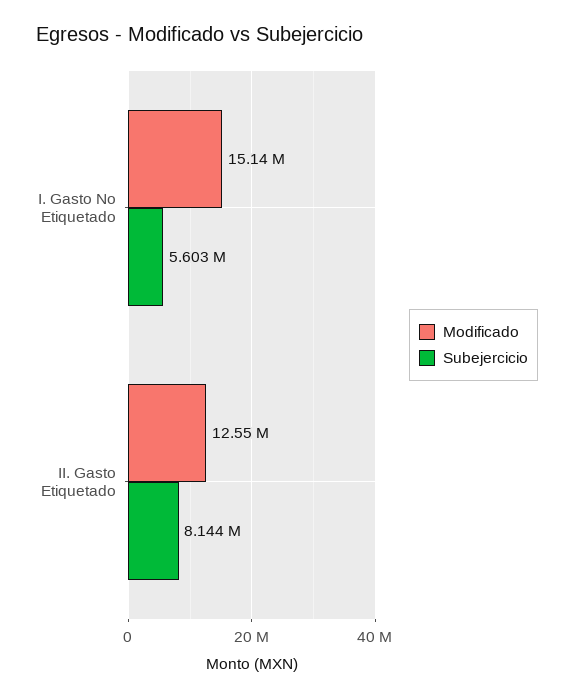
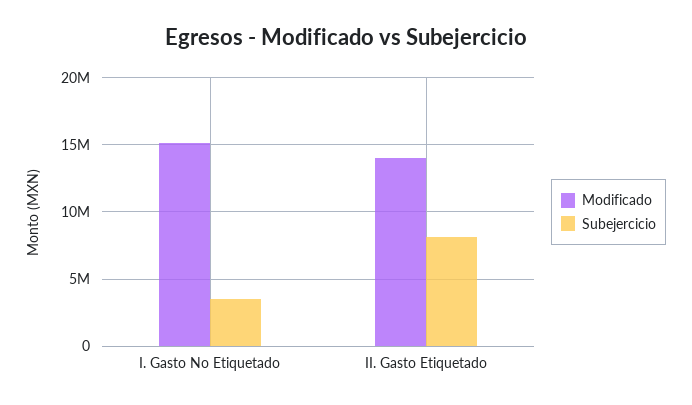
Subejercicio, I. Gasto No Etiquetado: 5603000 -> 3500000
Modificado, II. Gasto Etiquetado: 12550000 -> 14000000

